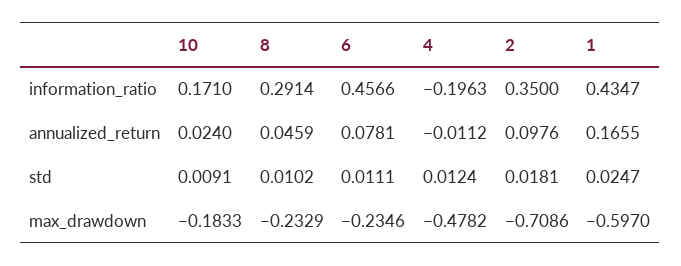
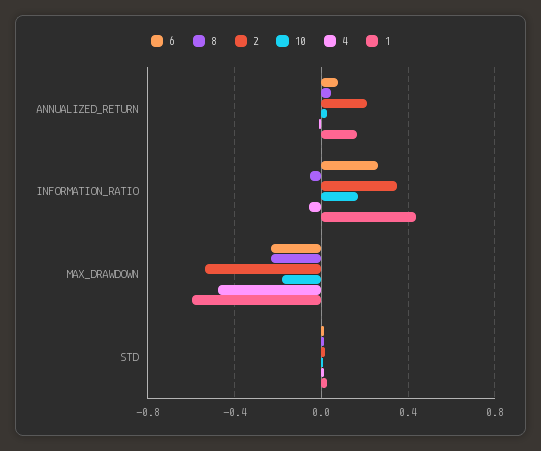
8, information_ratio: 0.2914 -> -0.05
6, information_ratio: 0.4566 -> 0.25
4, information_ratio: -0.1963 -> -0.05
2, annualized_return: 0.0976 -> 0.2
2, max_drawdown: -0.7086 -> -0.55

